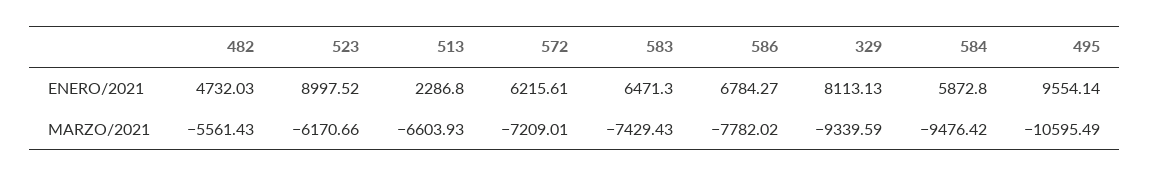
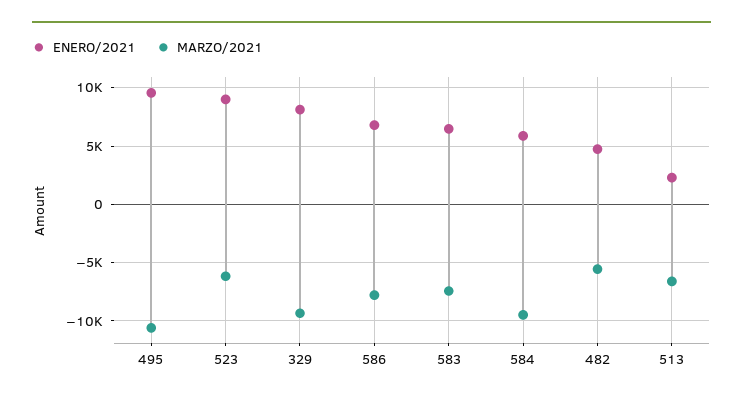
ENERO/2021, 572: 6215.61 -> none
MARZO/2021, 572: -7209.01 -> none

